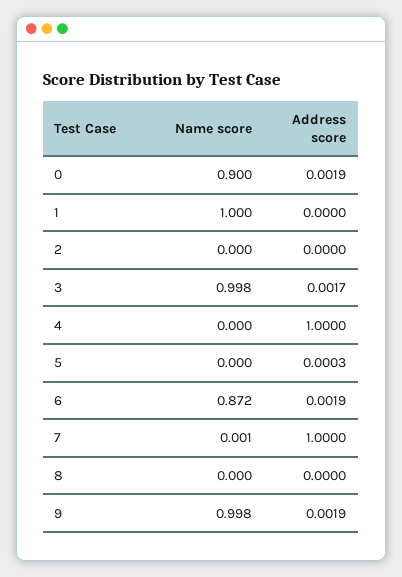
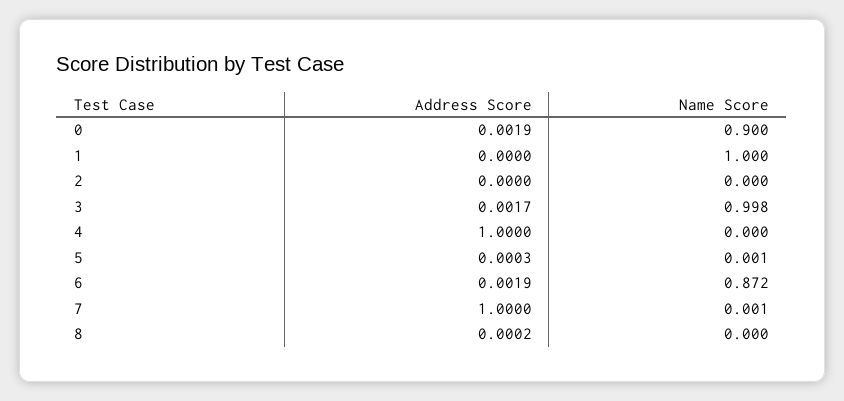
Name score, 5: 0 -> 0.001
Address score, 8: 0 -> 0.0002
Name score, 9: 0.998 -> none
Address score, 9: 0.0019 -> none

